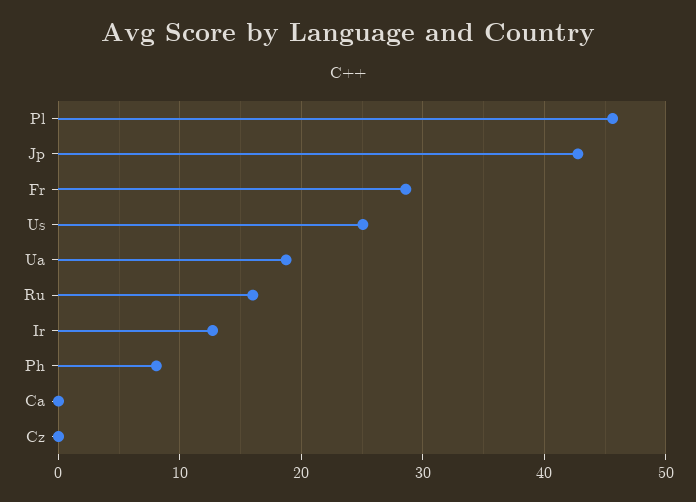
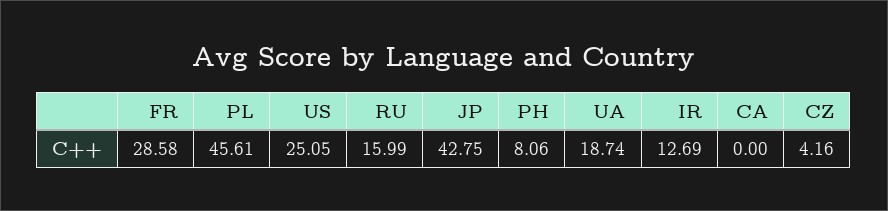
Cz: 0 -> 4.16

